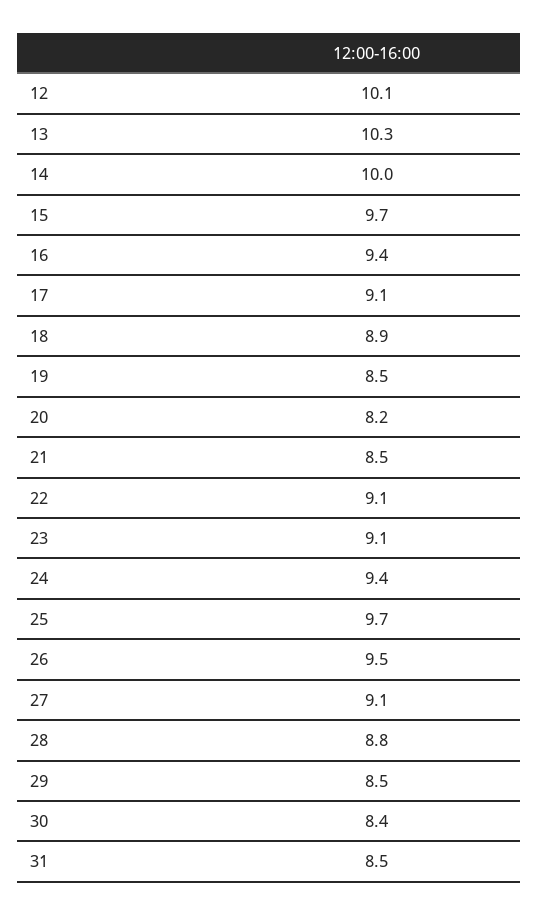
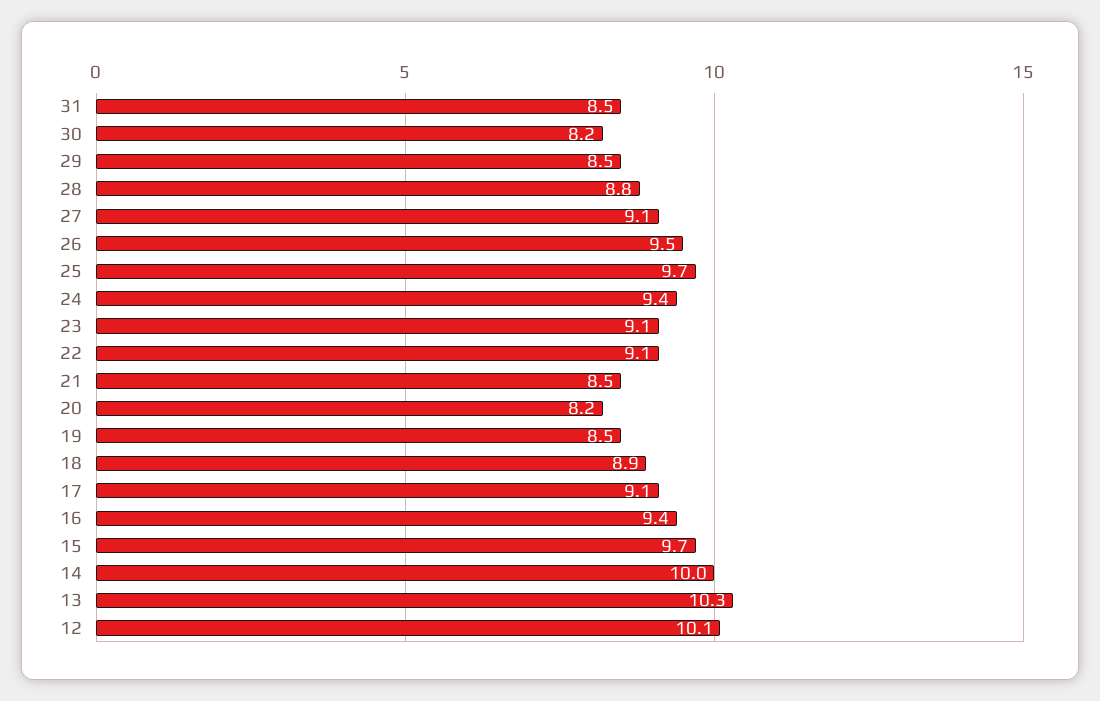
30: 8.4 -> 8.2

